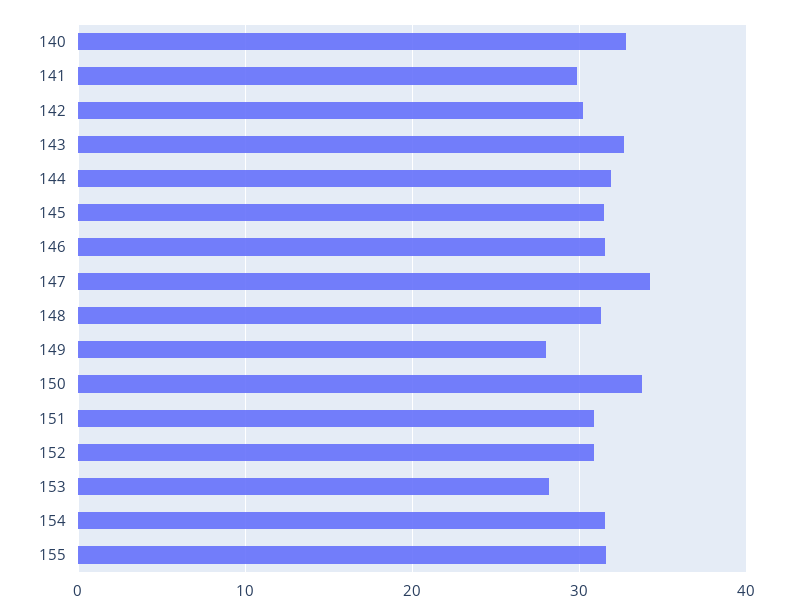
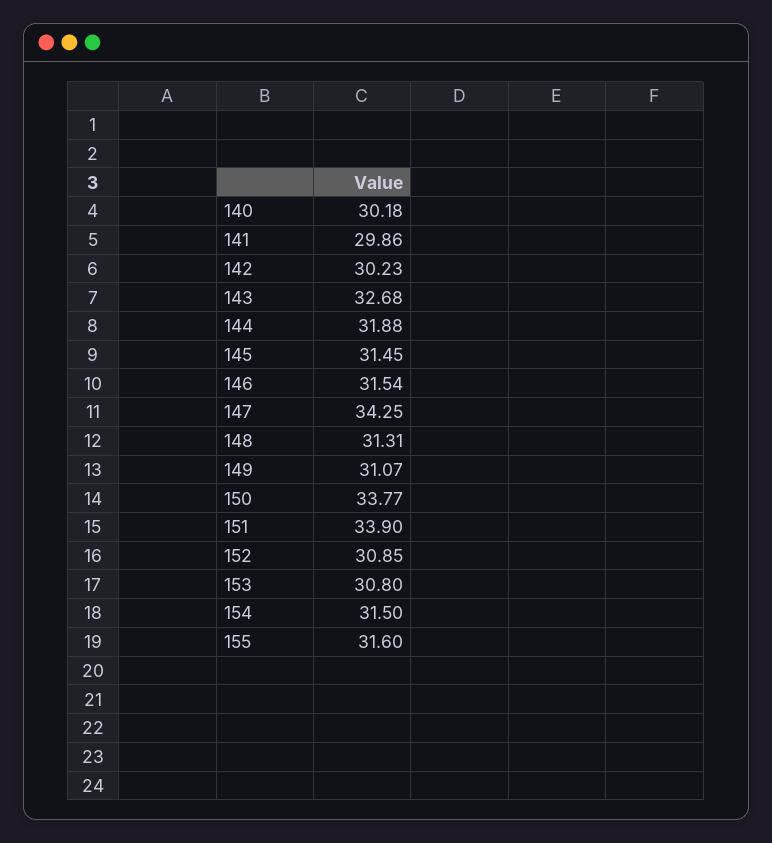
140: 33 -> 30.18
149: 28 -> 31.07
151: 31 -> 33.9
153: 28 -> 30.8

